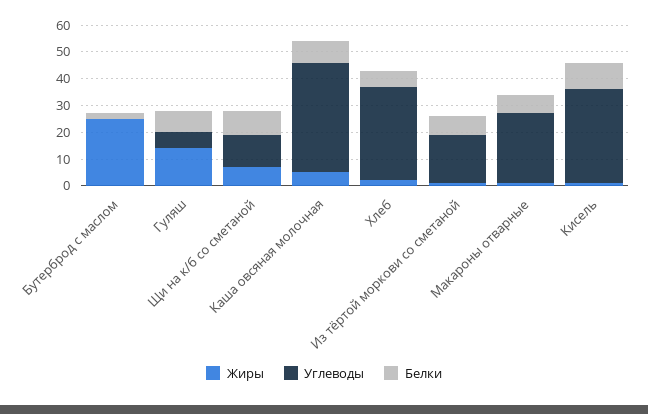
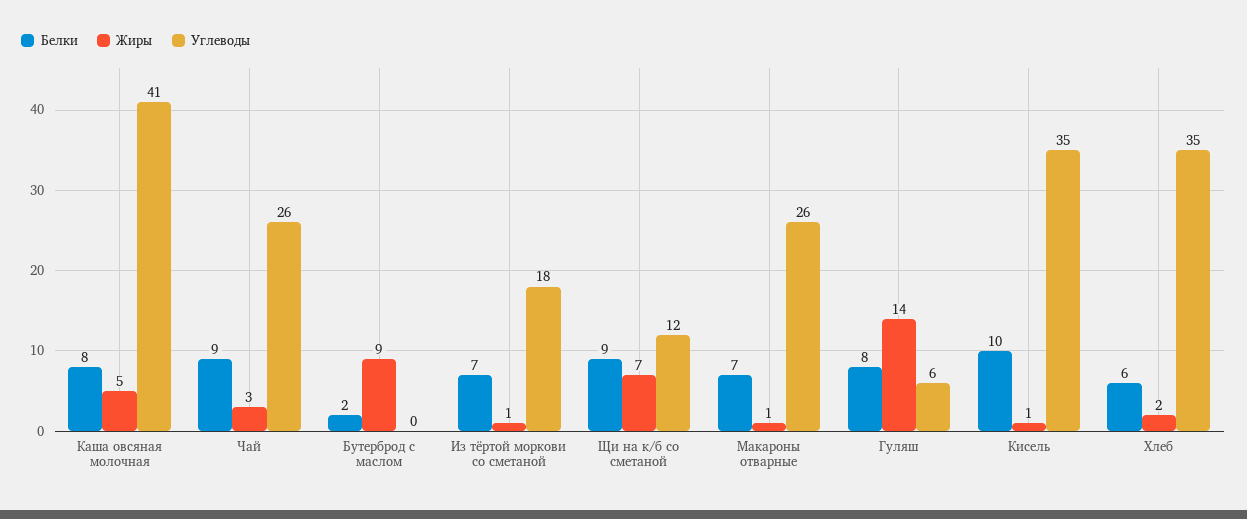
Жиры, Бутерброд с маслом: 25 -> 9
Белки, Чай: none -> 9
Жиры, Чай: none -> 3
Углеводы, Чай: none -> 26

